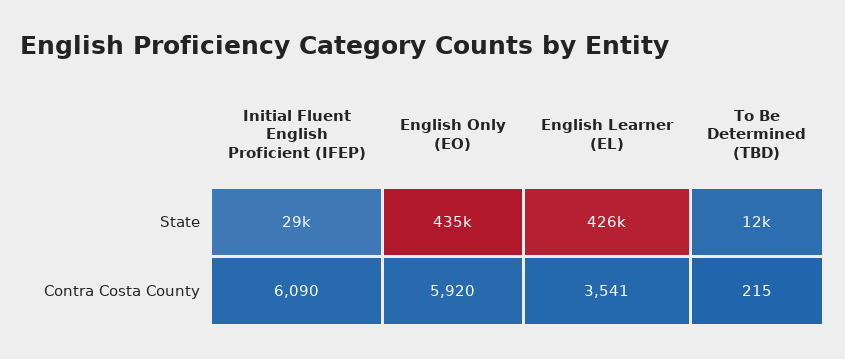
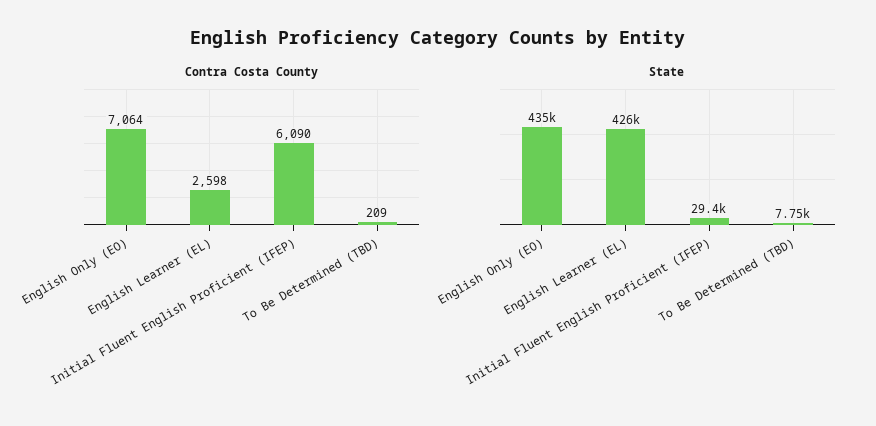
State, To Be Determined (TBD): 12000 -> 7750
Contra Costa County, English Only (EO): 5920 -> 7064
Contra Costa County, English Learner (EL): 3541 -> 2598
Contra Costa County, To Be Determined (TBD): 215 -> 209

